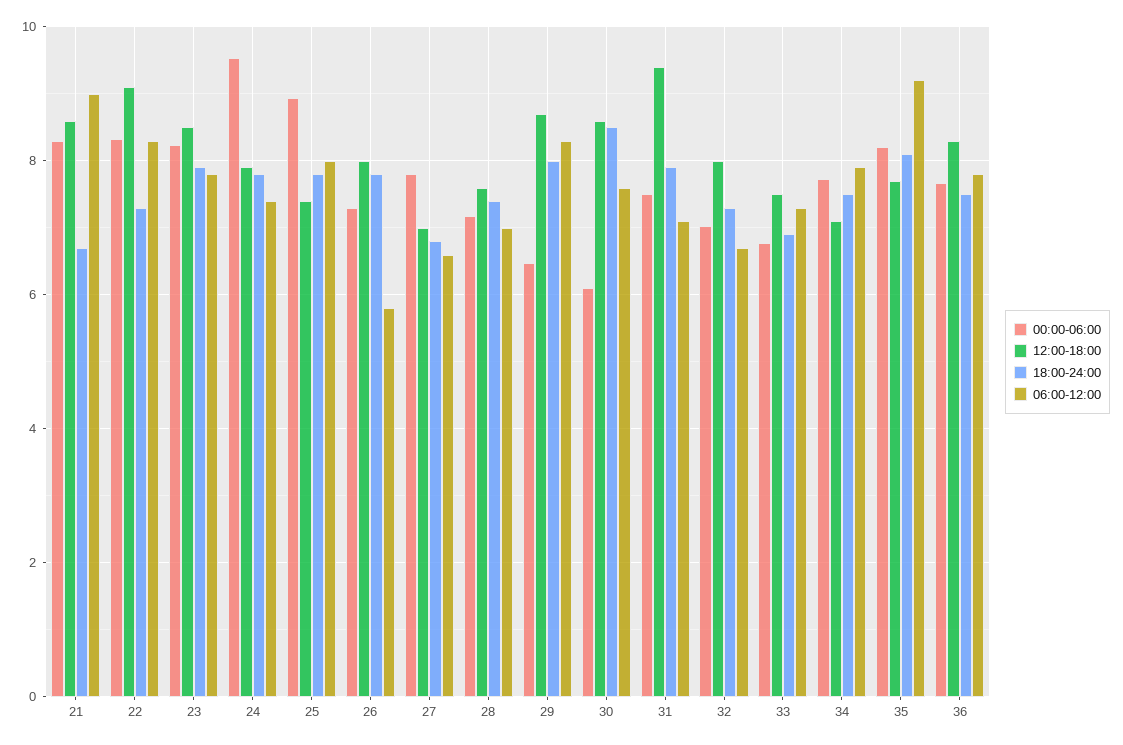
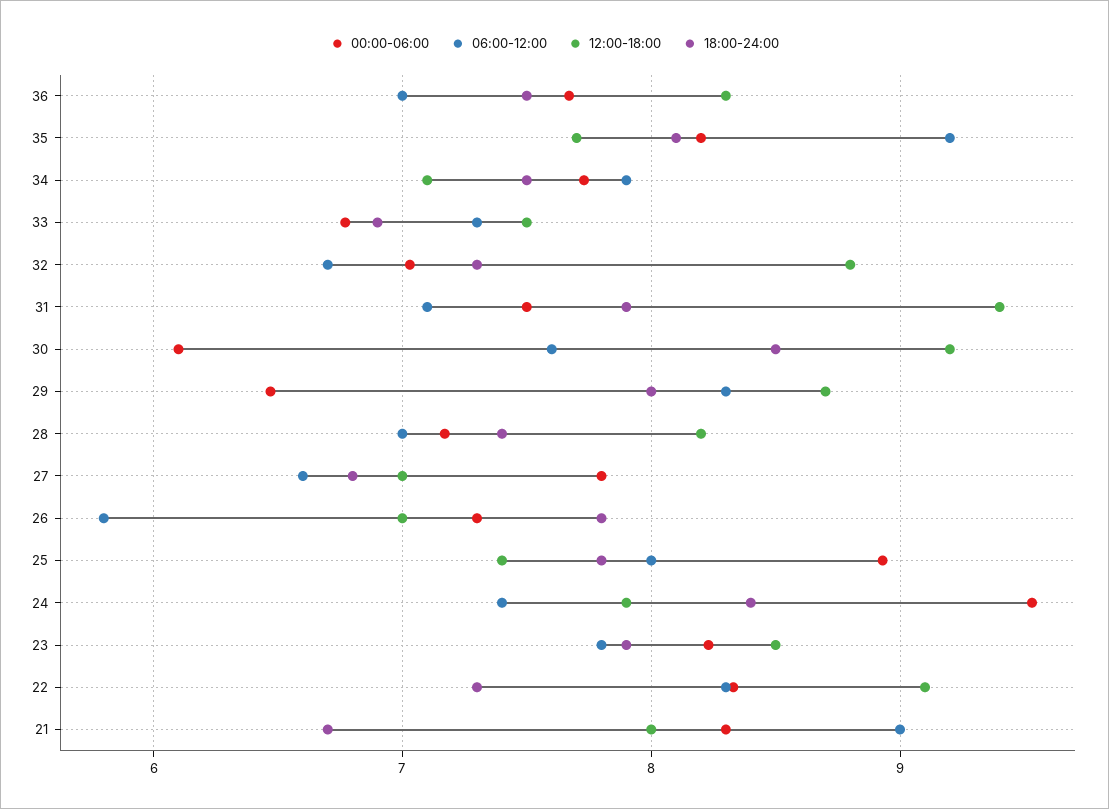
12:00-18:00, 21: 8.6 -> 8
18:00-24:00, 24: 7.8 -> 8.4
12:00-18:00, 26: 8 -> 7
12:00-18:00, 28: 7.6 -> 8.2
12:00-18:00, 30: 8.6 -> 9.2
12:00-18:00, 32: 8 -> 8.8
06:00-12:00, 36: 7.8 -> 7

